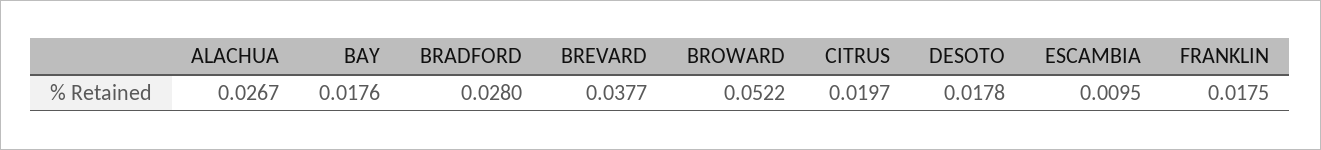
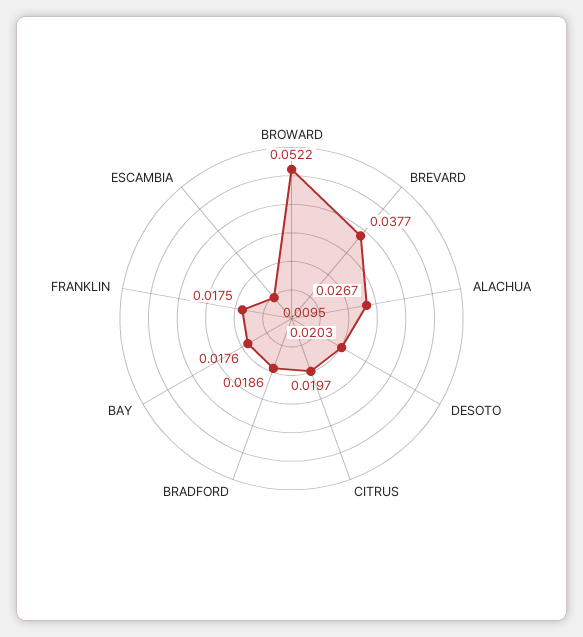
BRADFORD: 0.028 -> 0.0186
DESOTO: 0.0178 -> 0.0203

